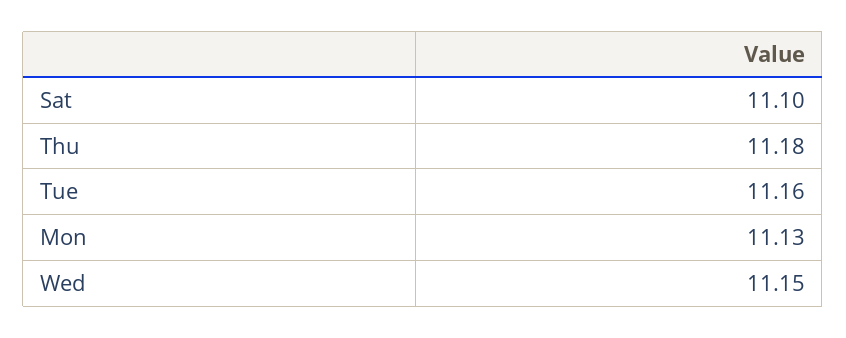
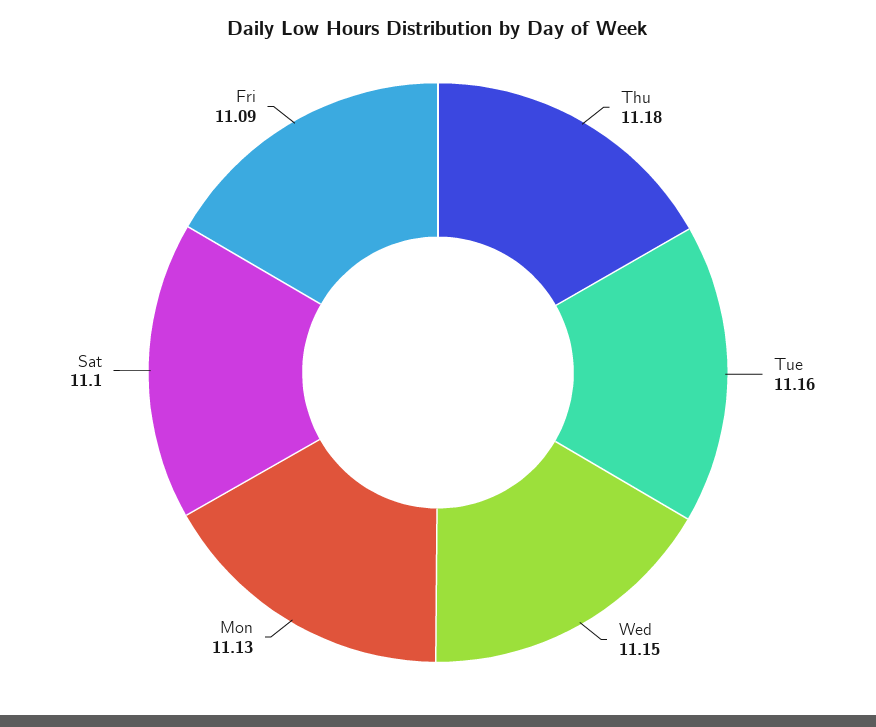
Fri: none -> 11.09

